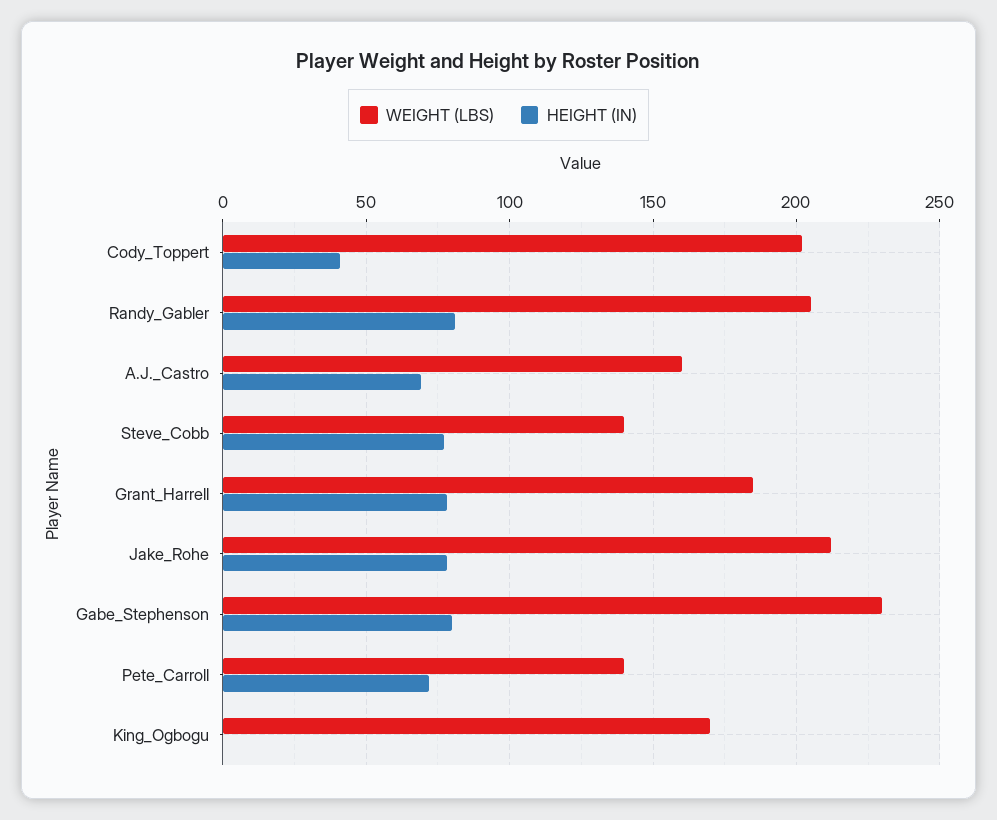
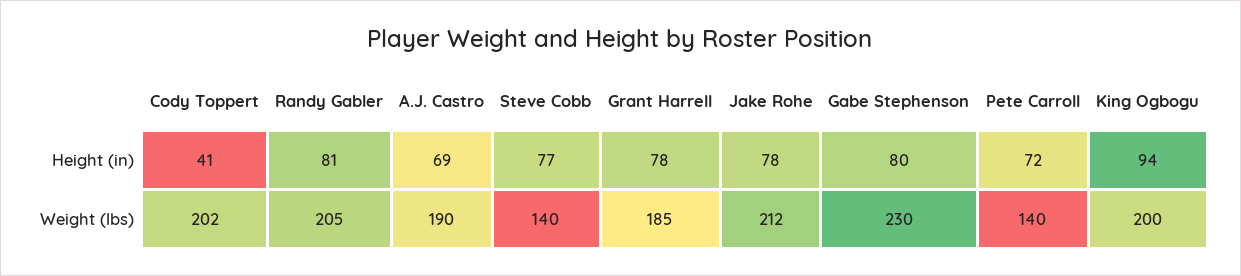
WEIGHT (LBS), A.J._Castro: 160 -> 190
WEIGHT (LBS), King_Ogbogu: 170 -> 200
HEIGHT (IN), King_Ogbogu: 0 -> 94

